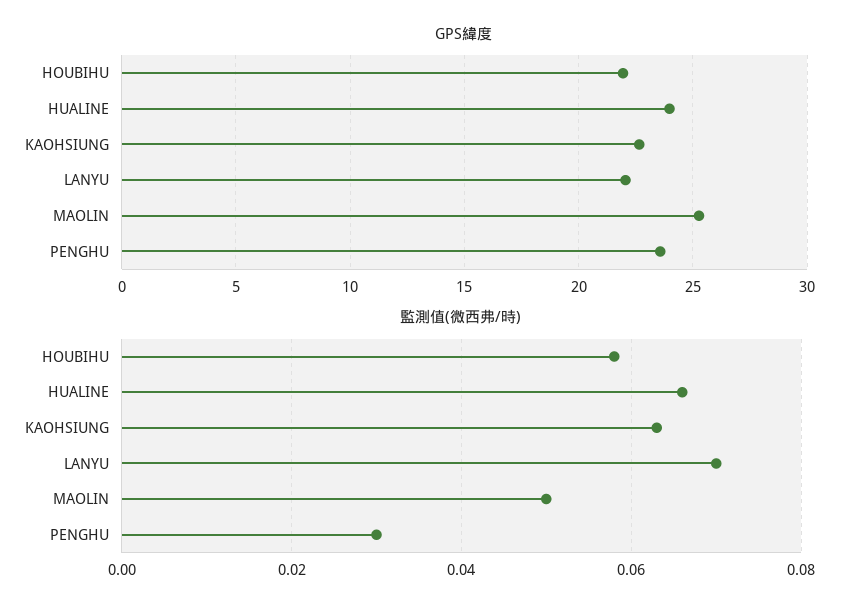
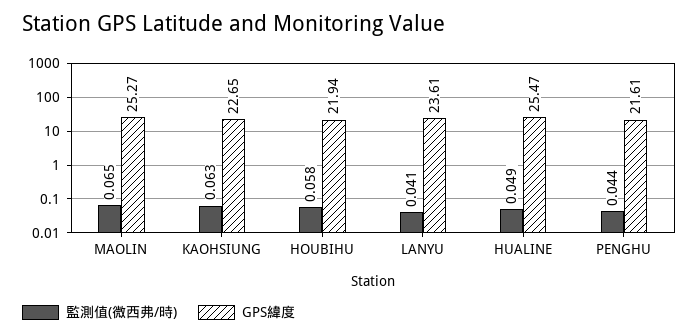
GPS緯度, HUALINE: 24 -> 25.47
GPS緯度, LANYU: 22 -> 23.61
GPS緯度, PENGHU: 23.5 -> 21.61
監測值(微西弗/時), HUALINE: 0.065 -> 0.049
監測值(微西弗/時), LANYU: 0.07 -> 0.041
監測值(微西弗/時), MAOLIN: 0.05 -> 0.065
監測值(微西弗/時), PENGHU: 0.03 -> 0.044

